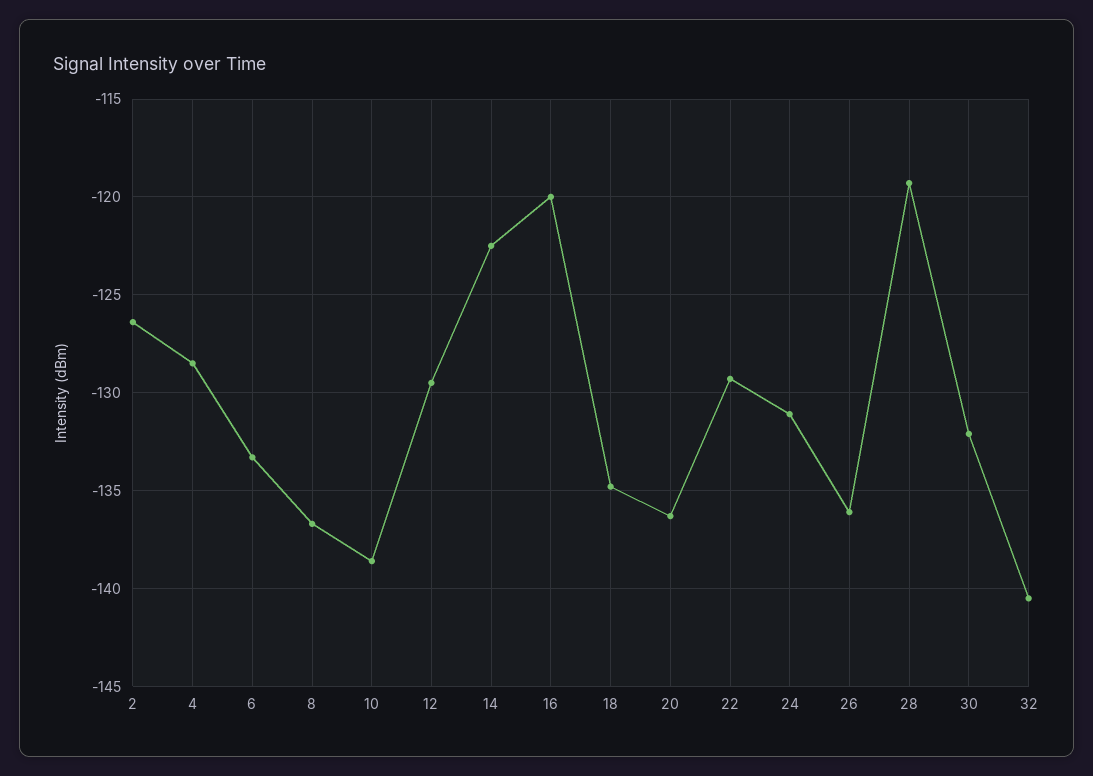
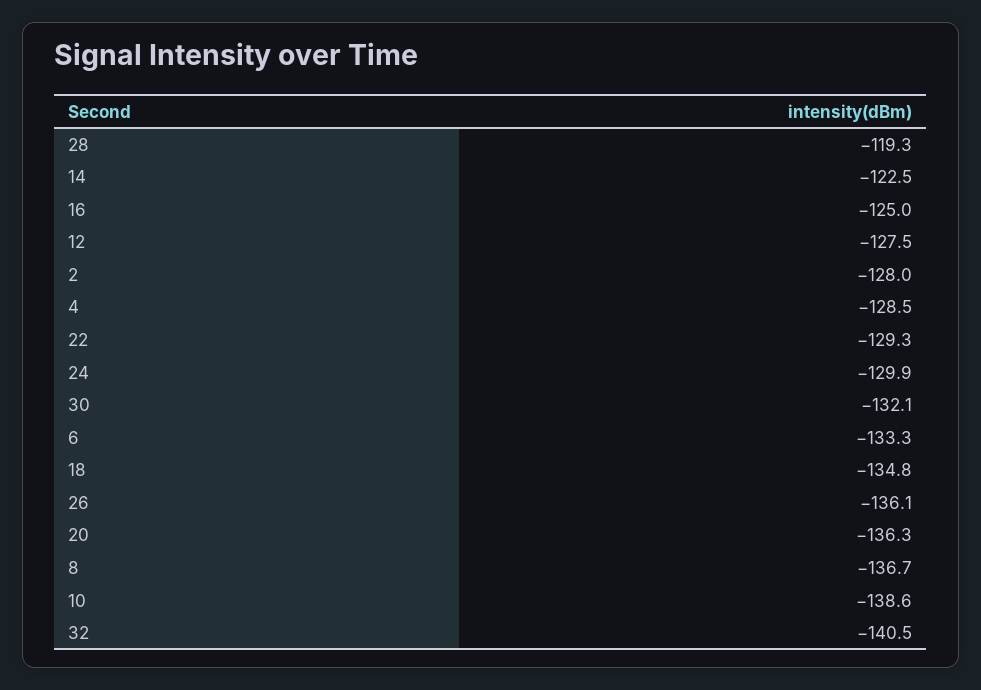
2: -126.5 -> -128
12: -129.5 -> -127.5
16: -120 -> -125
24: -131 -> -129.9

